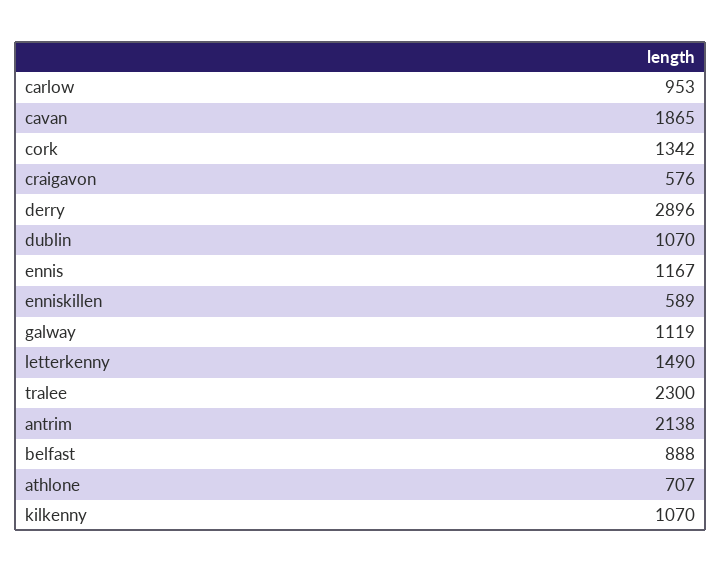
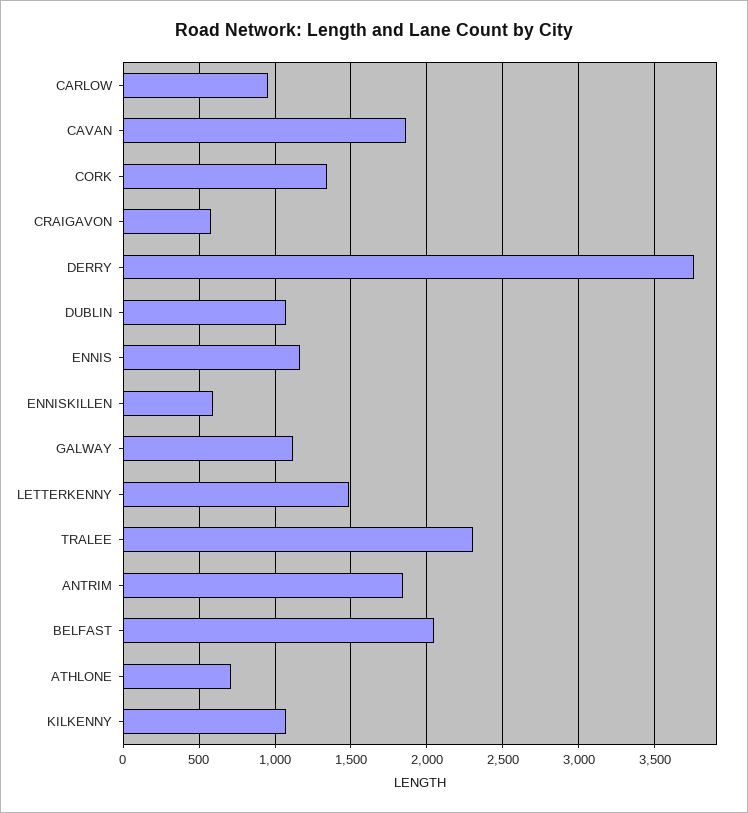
derry: 2896 -> 3750
antrim: 2138 -> 1850
belfast: 888 -> 2050

